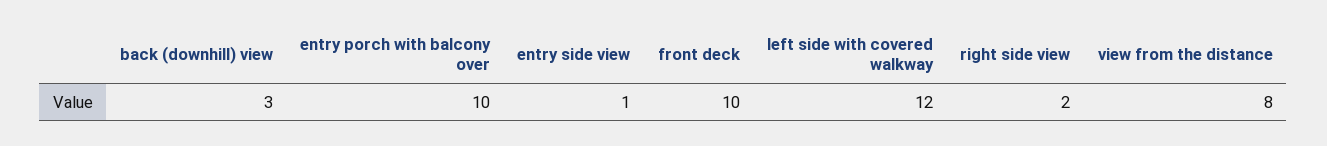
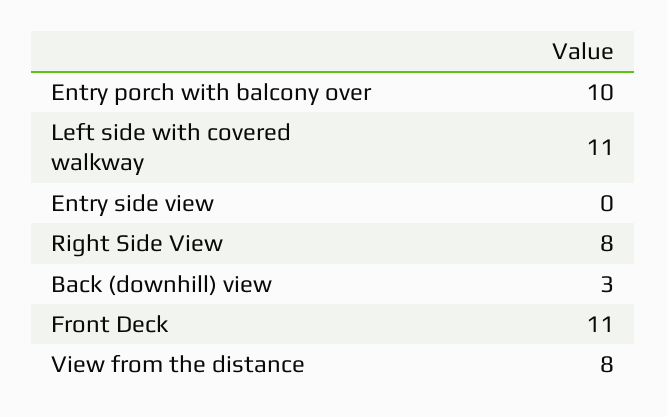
entry side view: 1 -> 0
front deck: 10 -> 11
left side with covered walkway: 12 -> 11
right side view: 2 -> 8

